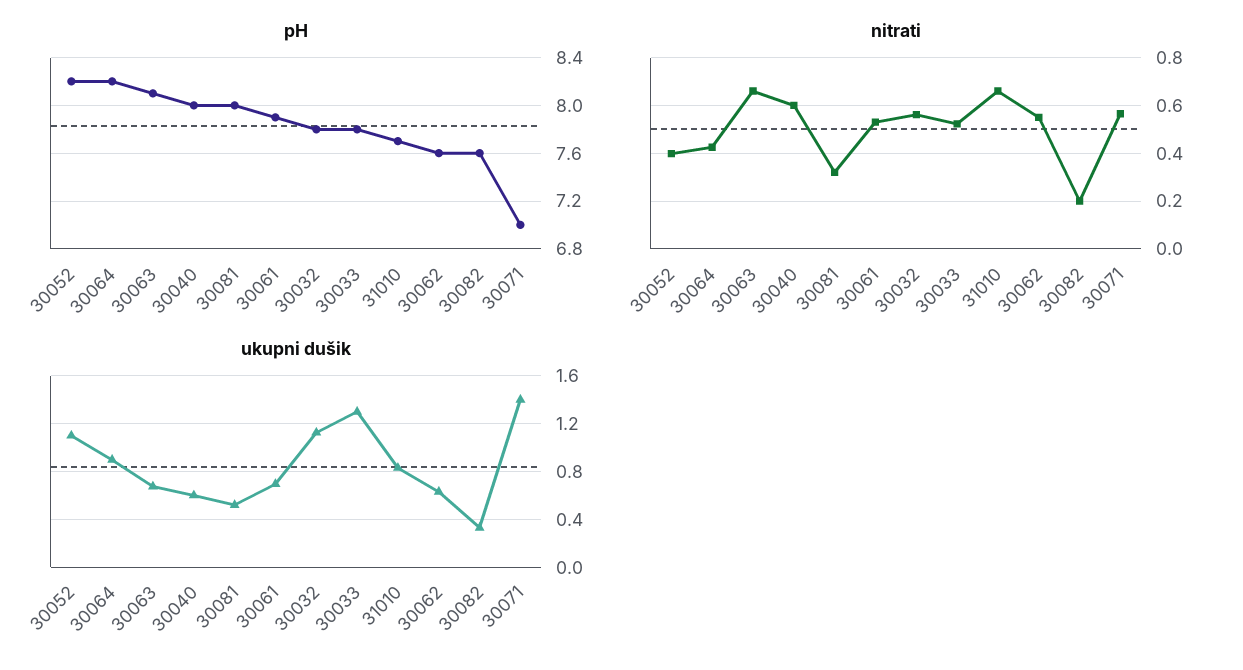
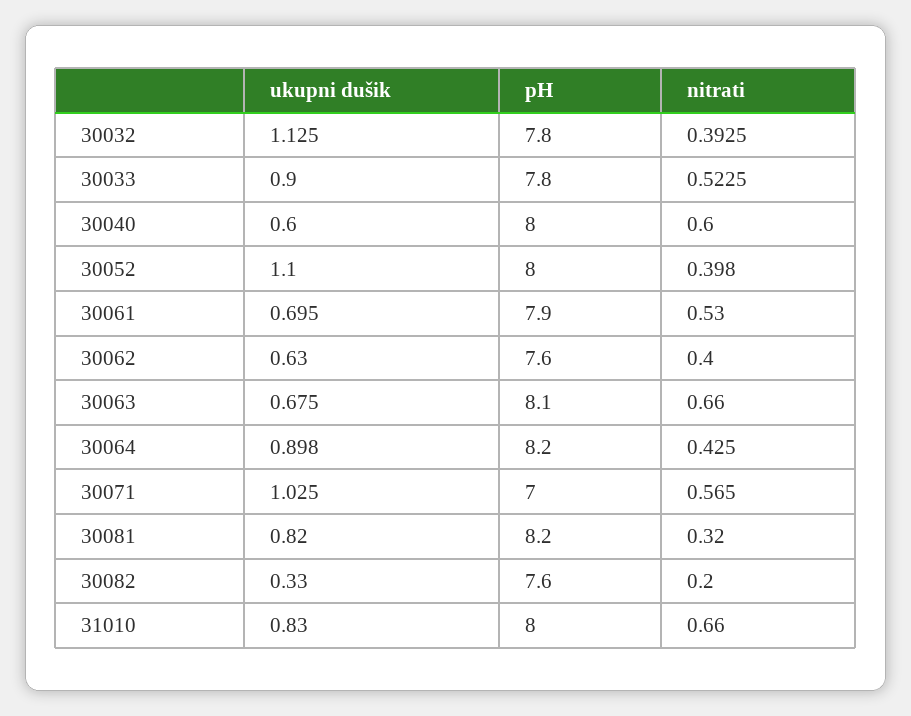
pH, 30052: 8.2 -> 8
pH, 30081: 8 -> 8.2
pH, 31010: 7.7 -> 8
nitrati, 30032: 0.55 -> 0.3925
nitrati, 30062: 0.55 -> 0.4
ukupni dušik, 30081: 0.5 -> 0.82
ukupni dušik, 30033: 1.3 -> 0.9
ukupni dušik, 30071: 1.4 -> 1.025

